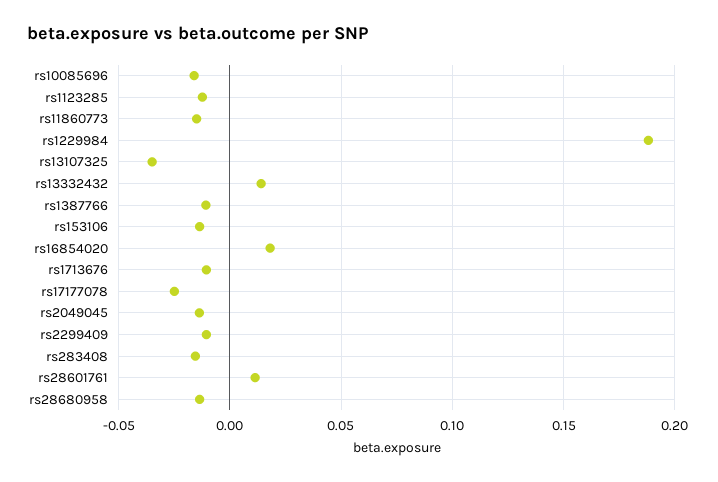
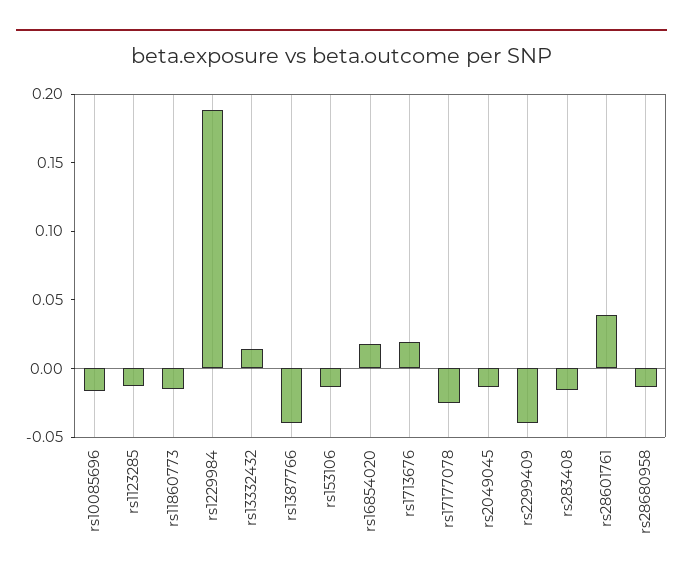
rs13107325: -0.035 -> none
rs1387766: -0.01 -> -0.04
rs1713676: -0.01 -> 0.02
rs2299409: -0.01 -> -0.04
rs28601761: 0.01 -> 0.04

